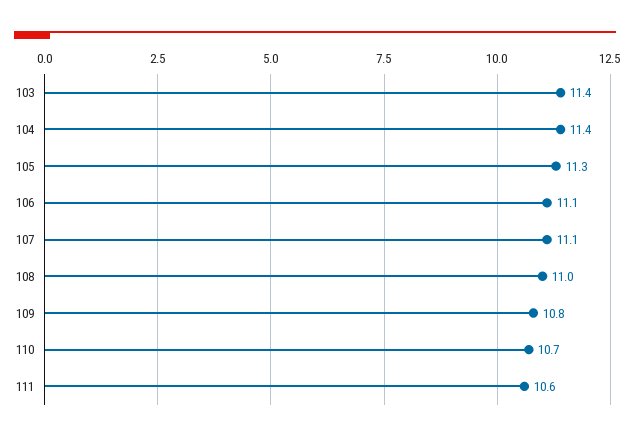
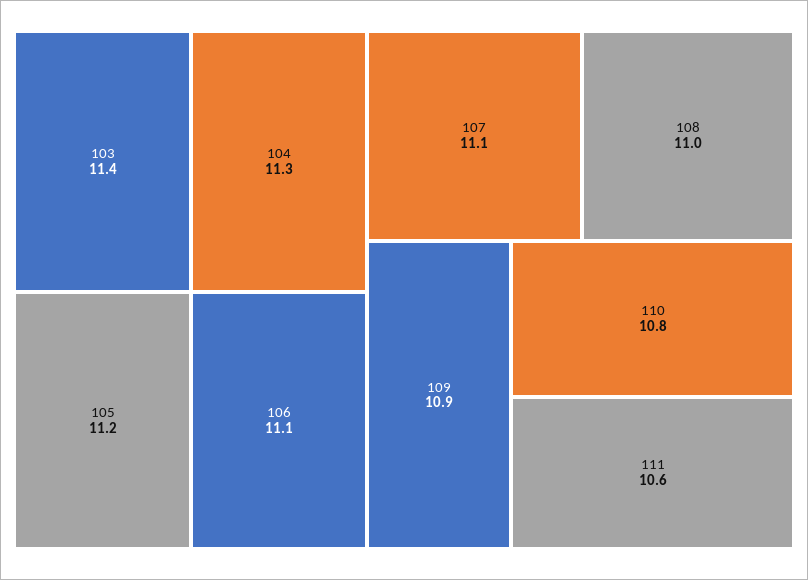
104: 11.4 -> 11.3
105: 11.3 -> 11.2
109: 10.8 -> 10.9
110: 10.7 -> 10.8

